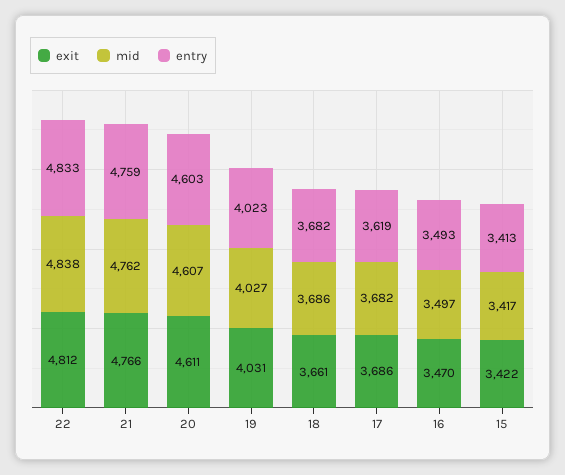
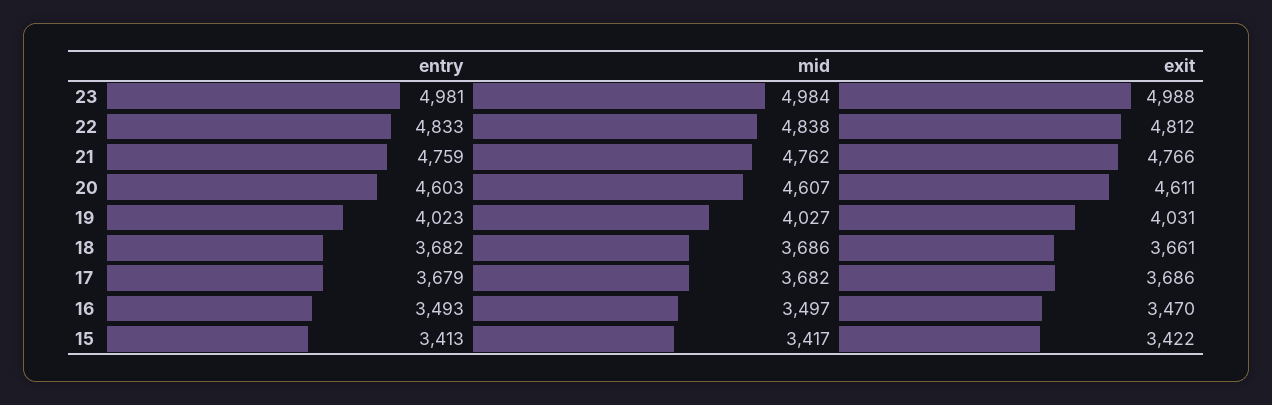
entry, 17: 3619 -> 3679
entry, 23: none -> 4981
mid, 23: none -> 4984
exit, 23: none -> 4988

